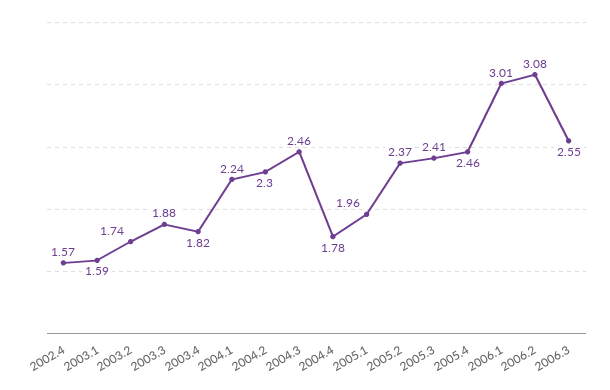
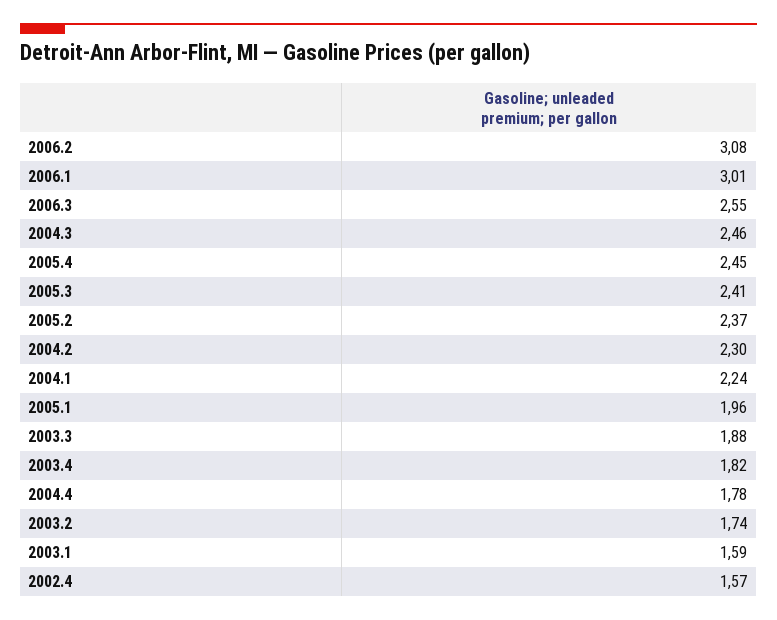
2005.4: 2.46 -> 2.45

